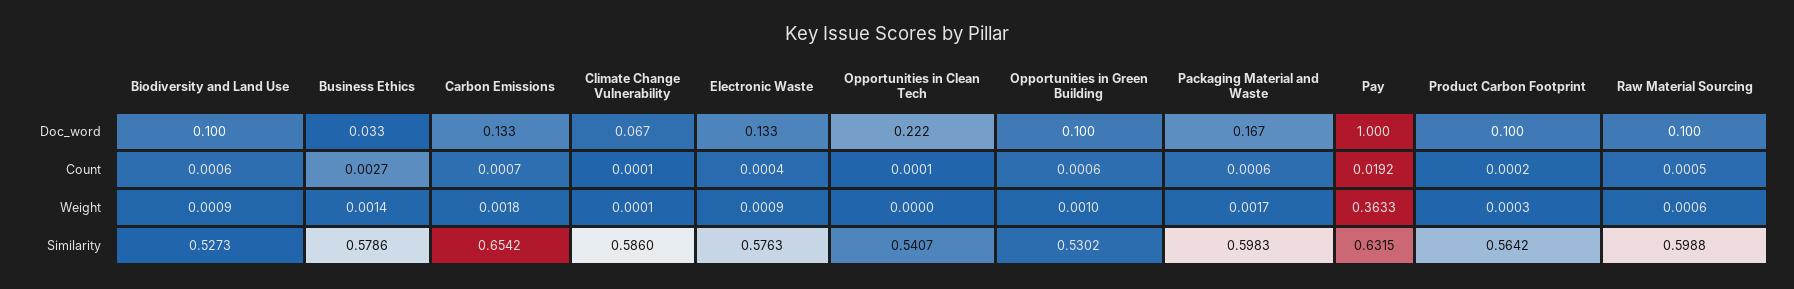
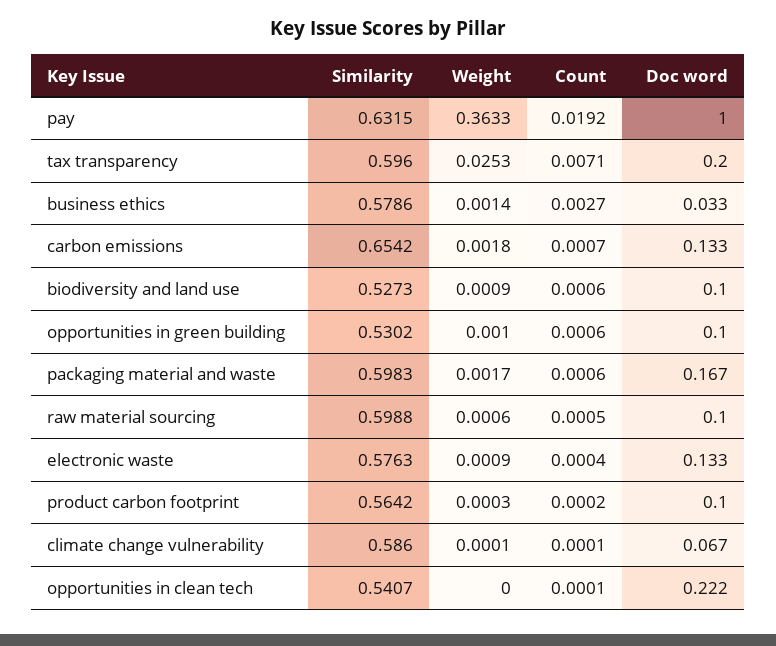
tax transparency, Similarity: none -> 0.596
tax transparency, Weight: none -> 0.0253
tax transparency, Count: none -> 0.0071
tax transparency, Doc_word: none -> 0.2

